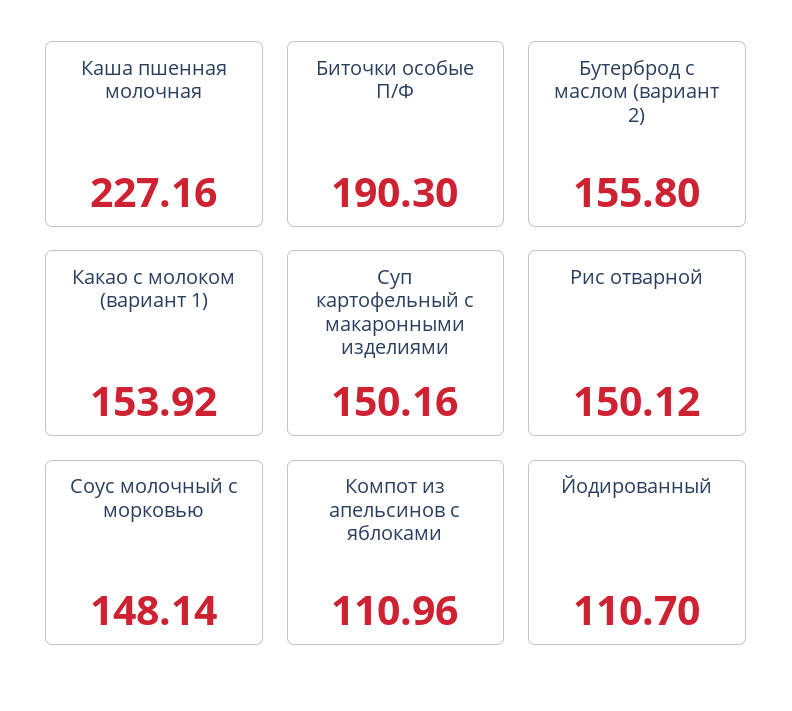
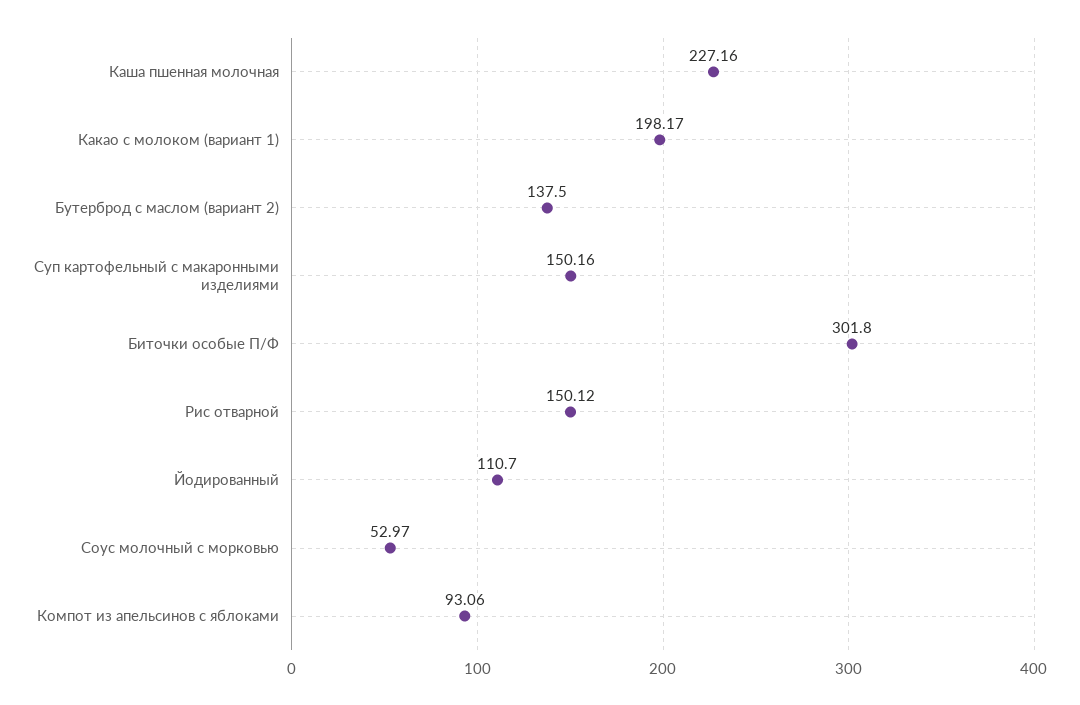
Биточки особые П/Ф: 190.3 -> 301.8
Бутерброд с маслом (вариант 2): 155.8 -> 137.5
Какао с молоком (вариант 1): 153.92 -> 198.17
Соус молочный с морковью: 148.14 -> 52.97
Компот из апельсинов с яблоками: 110.96 -> 93.06

